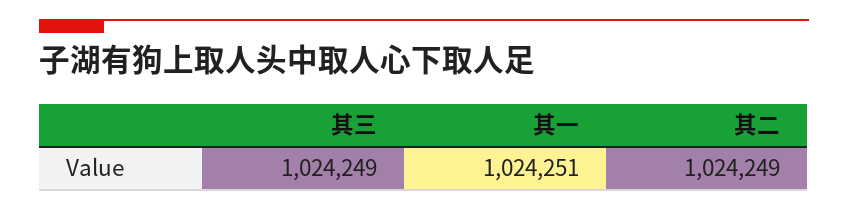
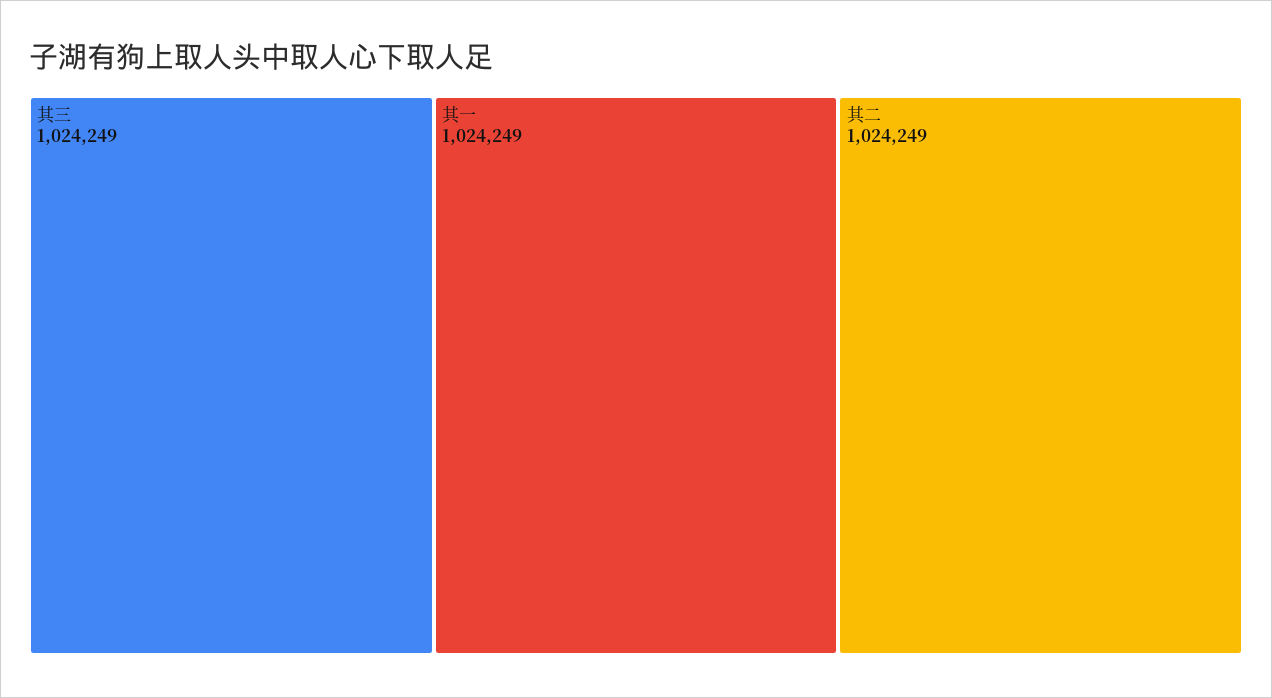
其一: 1024251 -> 1024249

